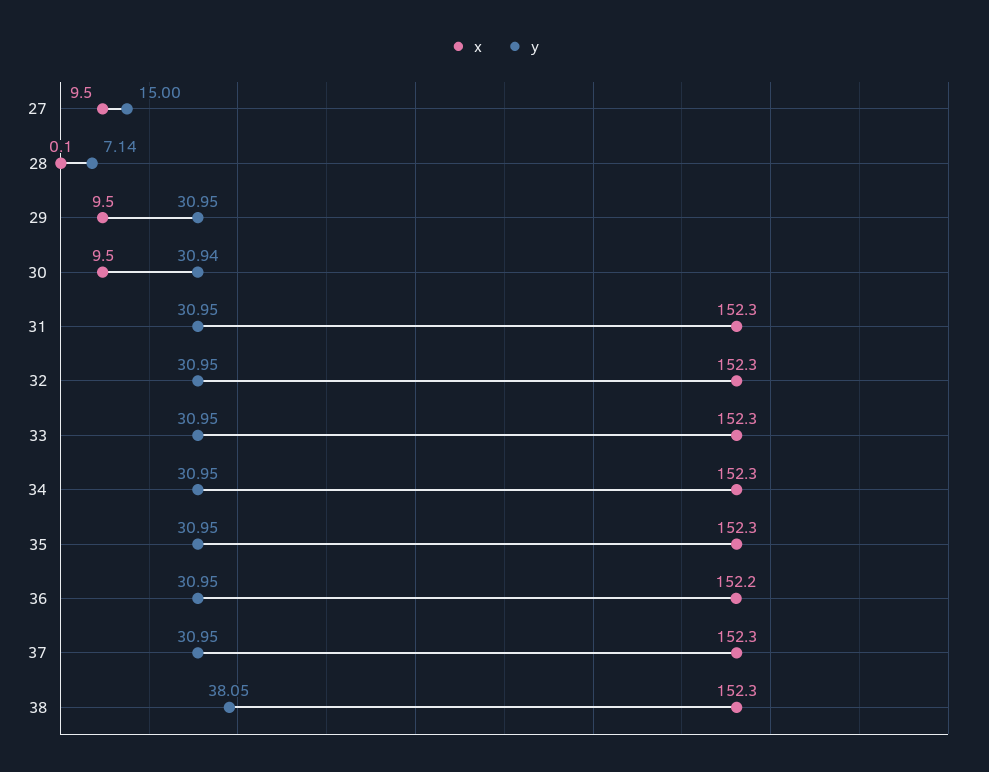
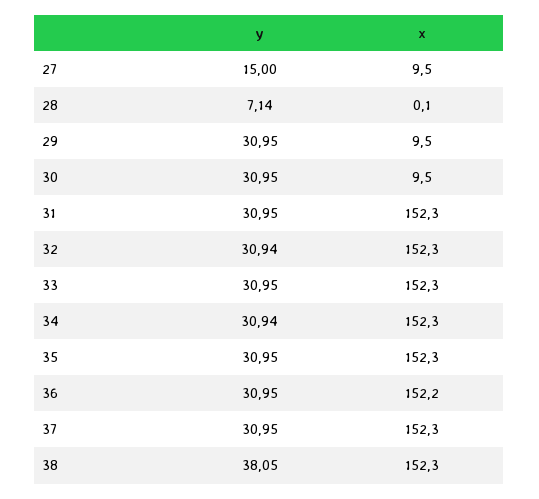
y, 30: 30.94 -> 30.95
y, 32: 30.95 -> 30.94
y, 34: 30.95 -> 30.94

